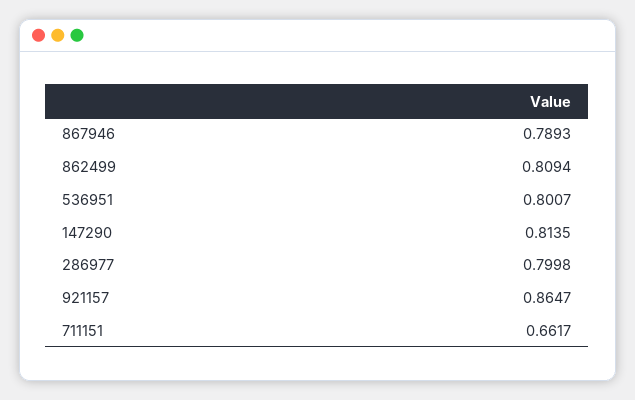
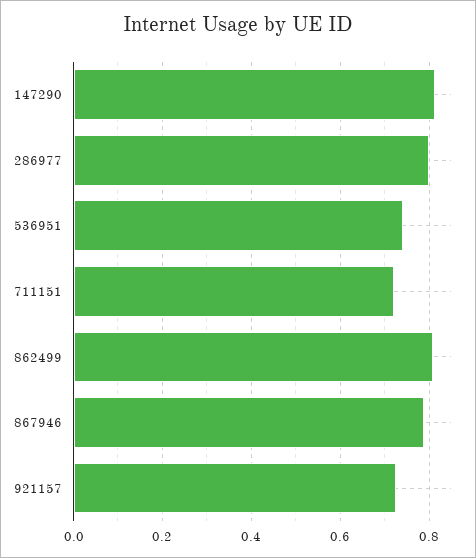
536951: 0.8007 -> 0.74
921157: 0.8647 -> 0.72
711151: 0.6617 -> 0.72

